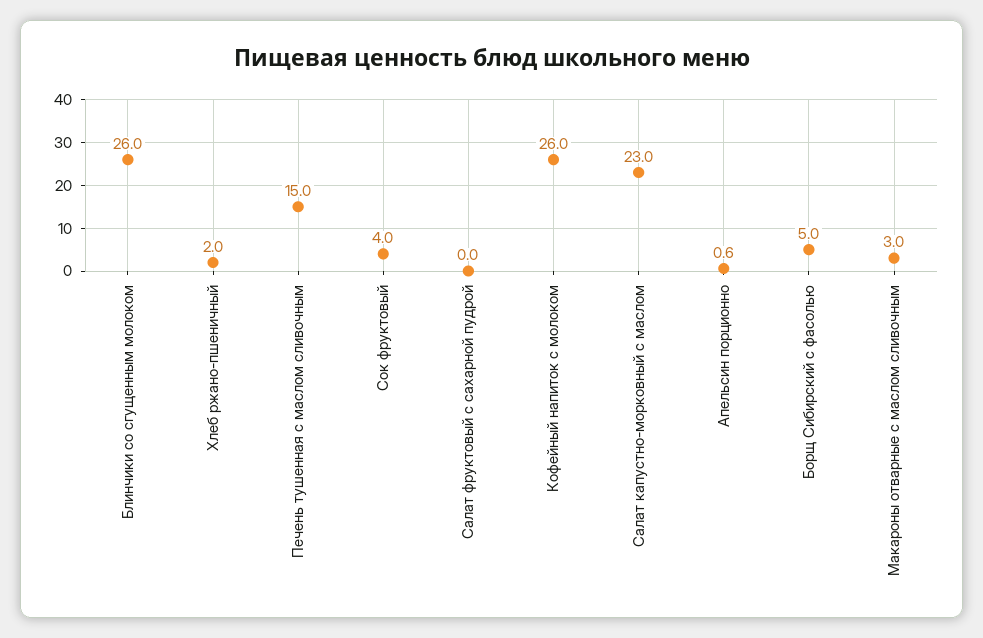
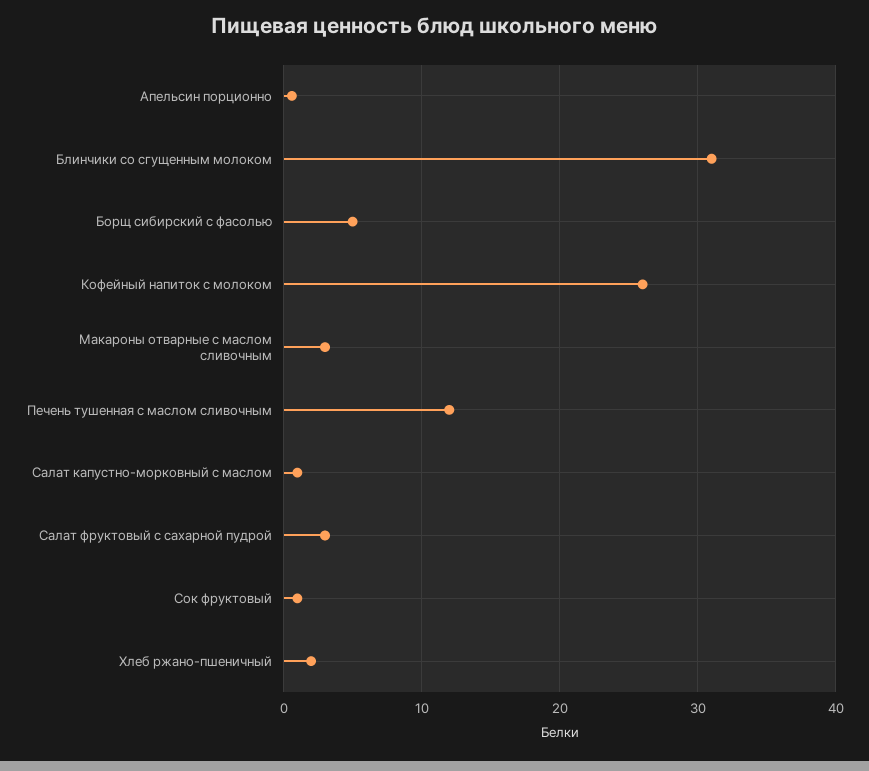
Блинчики со сгущенным молоком: 26 -> 31
Печень тушенная с маслом сливочным: 15 -> 12
Сок фруктовый: 4 -> 1
Салат фруктовый с сахарной пудрой: 0 -> 3
Салат капустно-морковный с маслом: 23 -> 1

